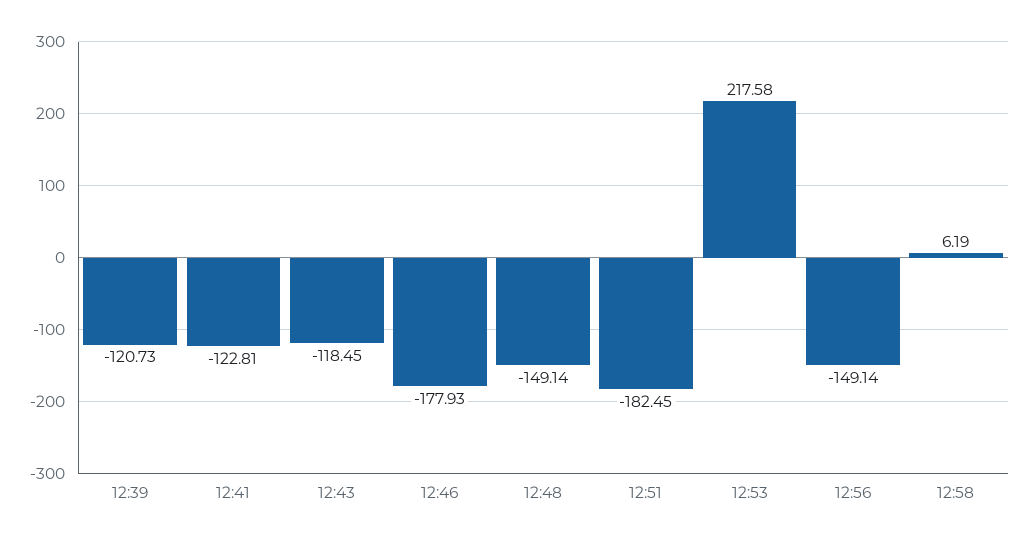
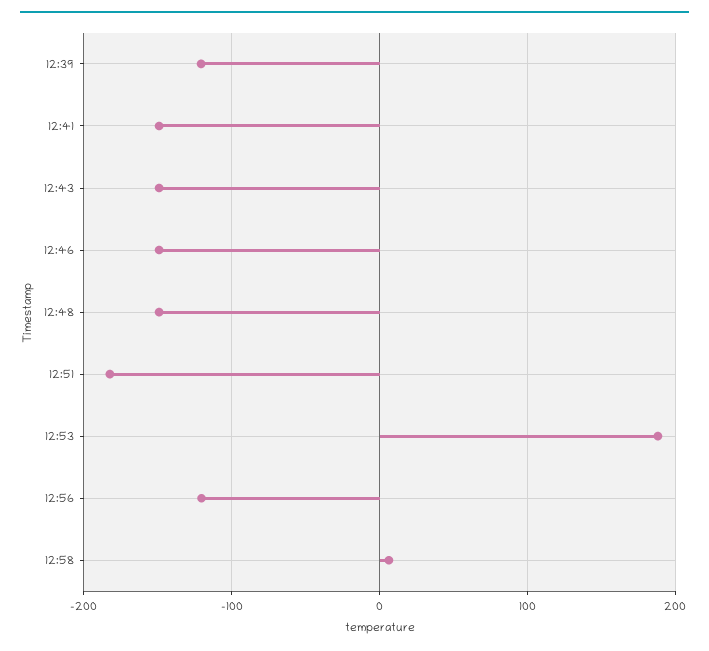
12:41: -122.81 -> -150
12:43: -118.45 -> -150
12:46: -177.93 -> -150
12:53: 217.58 -> 190
12:56: -149.14 -> -120

